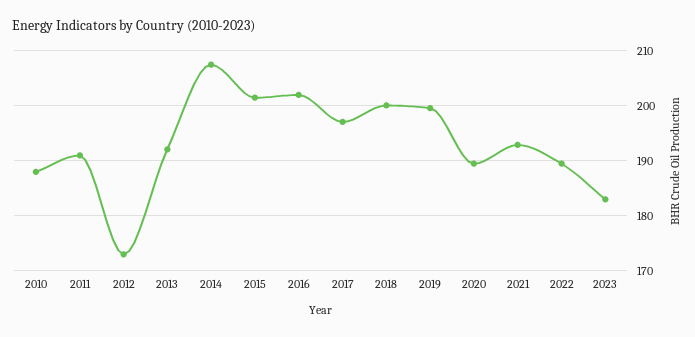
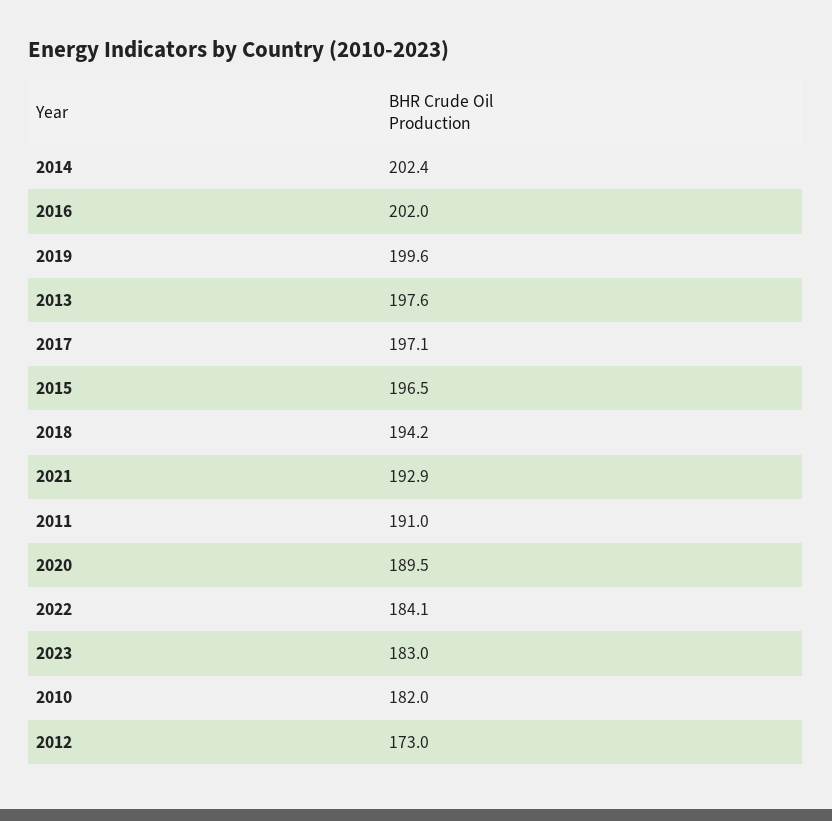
2010: 188 -> 182
2013: 192 -> 197.6
2014: 208 -> 202.4
2015: 202 -> 196.5
2018: 200 -> 194.2
2022: 190 -> 184.1

